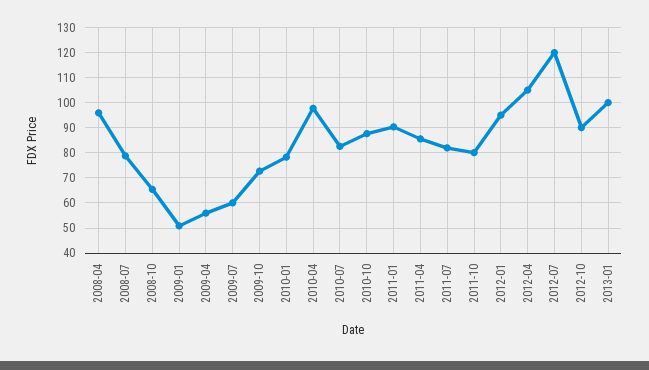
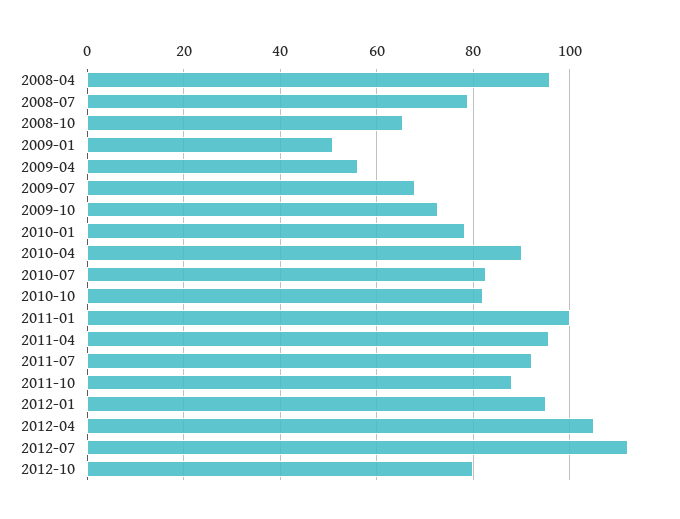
2009-07: 60 -> 68
2010-04: 97.5 -> 90
2010-10: 87.5 -> 82
2011-01: 90 -> 100
2011-04: 85 -> 96
2011-07: 82.5 -> 92
2011-10: 80 -> 88
2012-07: 120 -> 112
2012-10: 90 -> 80
2013-01: 100 -> none

